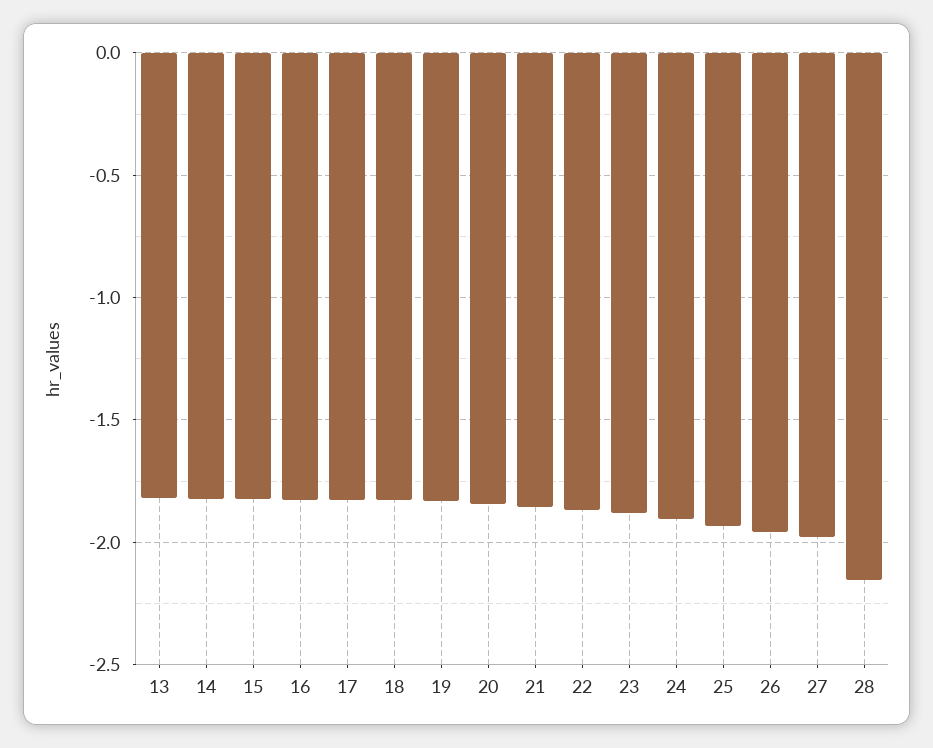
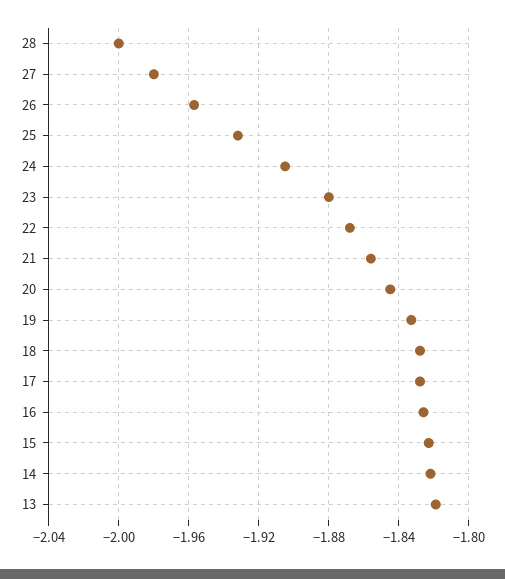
28: -2.15 -> -2

